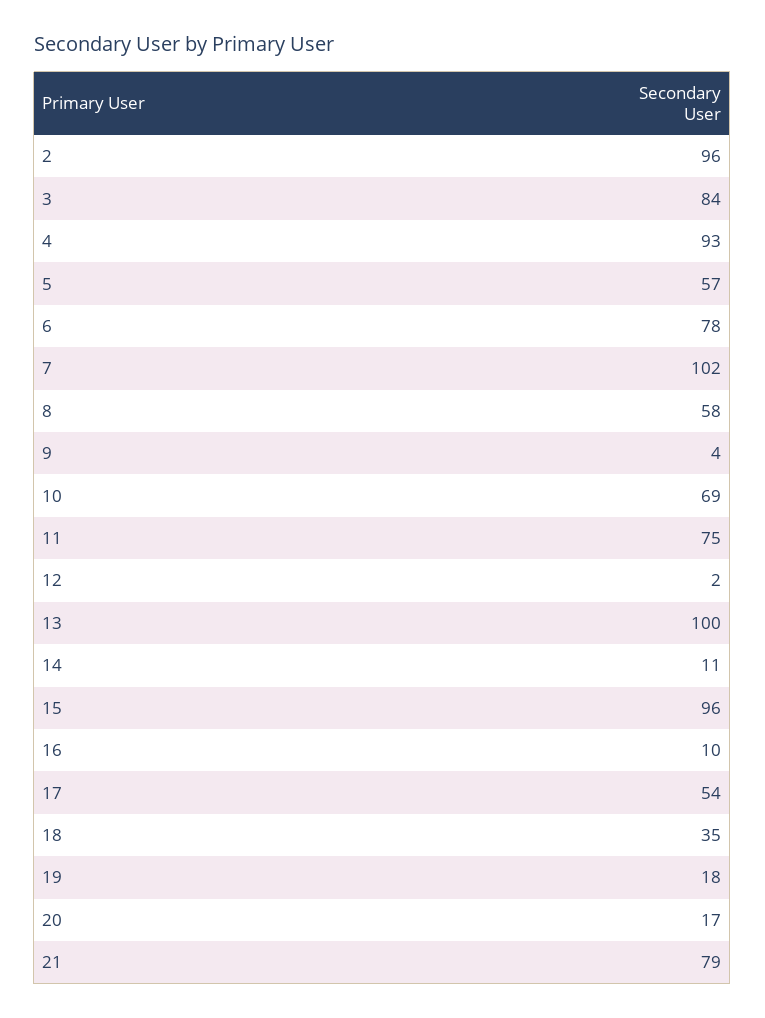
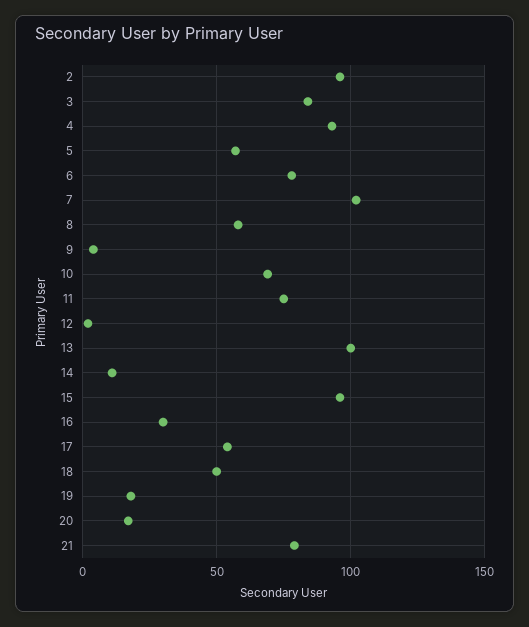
16: 10 -> 30
18: 35 -> 50

